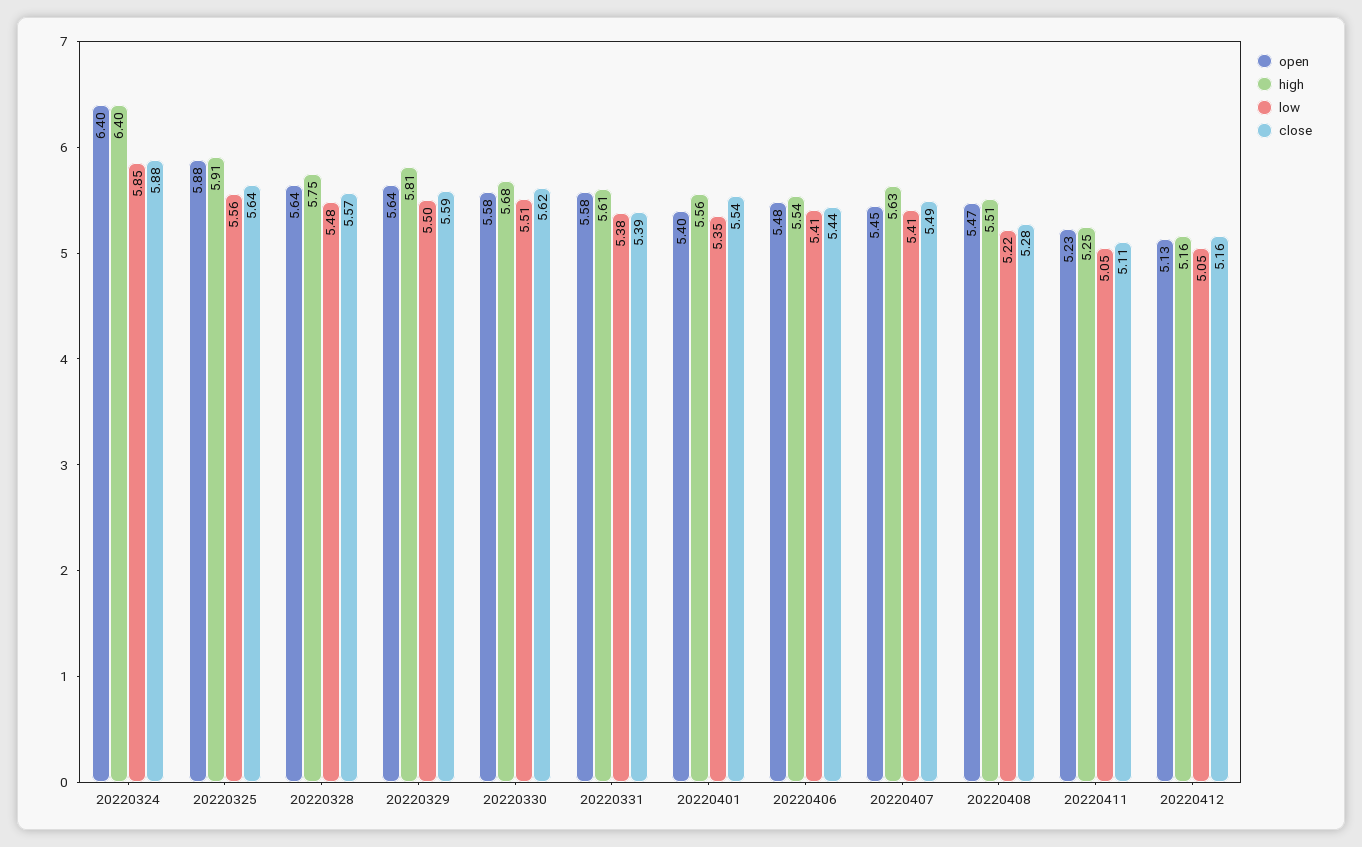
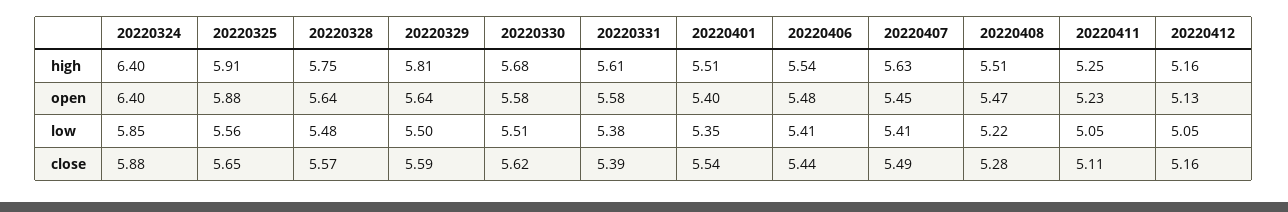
close, 20220325: 5.64 -> 5.65
high, 20220401: 5.56 -> 5.51

